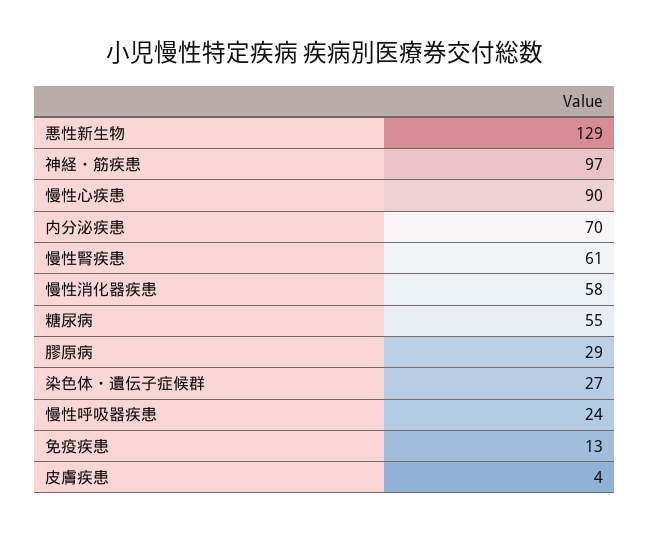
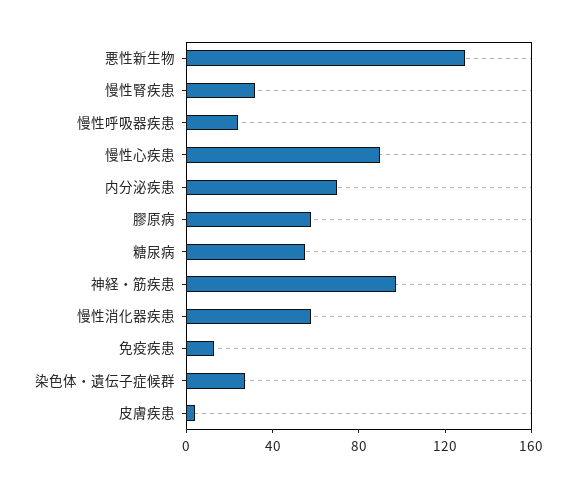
慢性腎疾患: 61 -> 30
膠原病: 29 -> 60

